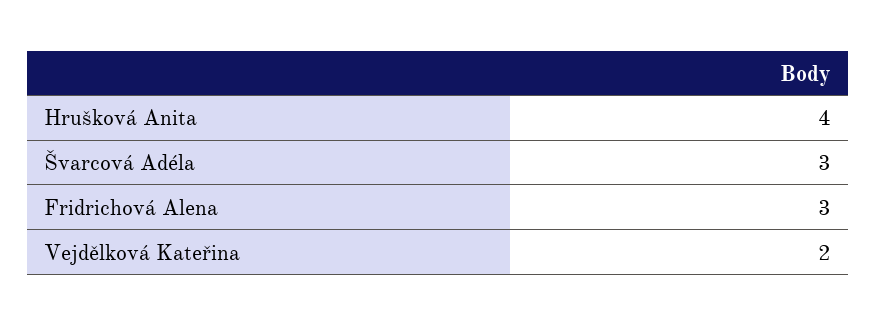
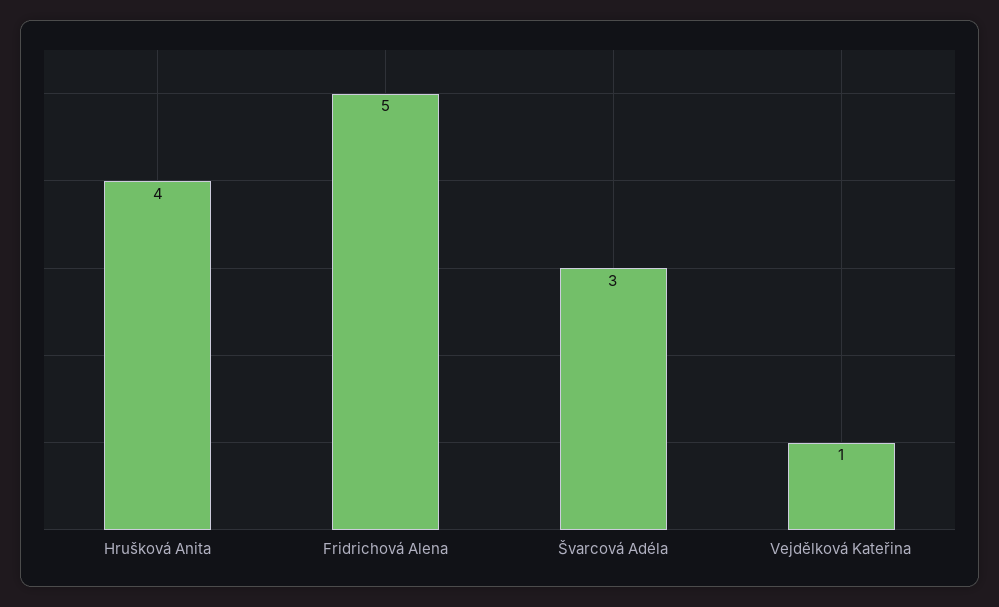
Fridrichová Alena: 3 -> 5
Vejdělková Kateřina: 2 -> 1

